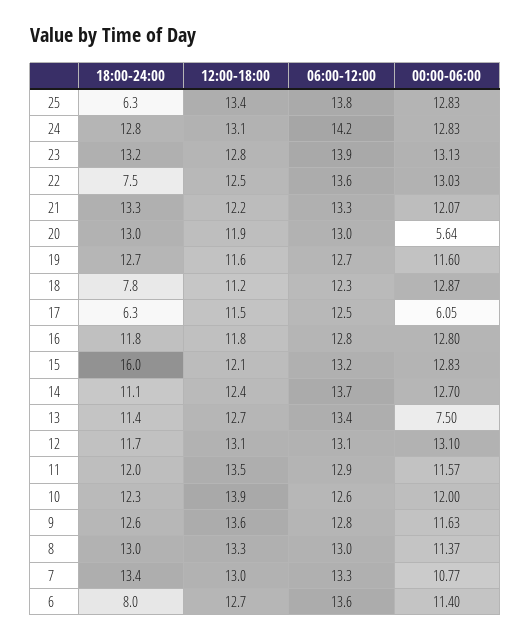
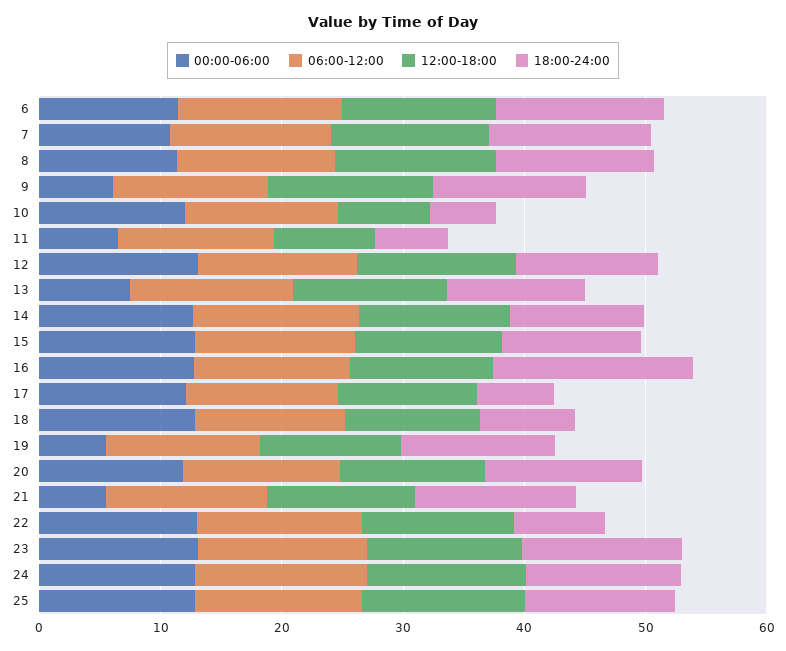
18:00-24:00, 25: 6.3 -> 12
00:00-06:00, 21: 12.07 -> 6
00:00-06:00, 20: 5.64 -> 12
00:00-06:00, 19: 11.6 -> 6
00:00-06:00, 17: 6.05 -> 12
18:00-24:00, 16: 11.8 -> 16
18:00-24:00, 15: 16 -> 12
18:00-24:00, 11: 12 -> 6
12:00-18:00, 11: 13.5 -> 8
00:00-06:00, 11: 11.57 -> 6
18:00-24:00, 10: 12.3 -> 6
12:00-18:00, 10: 13.9 -> 8
00:00-06:00, 9: 11.63 -> 6
18:00-24:00, 6: 8 -> 14

